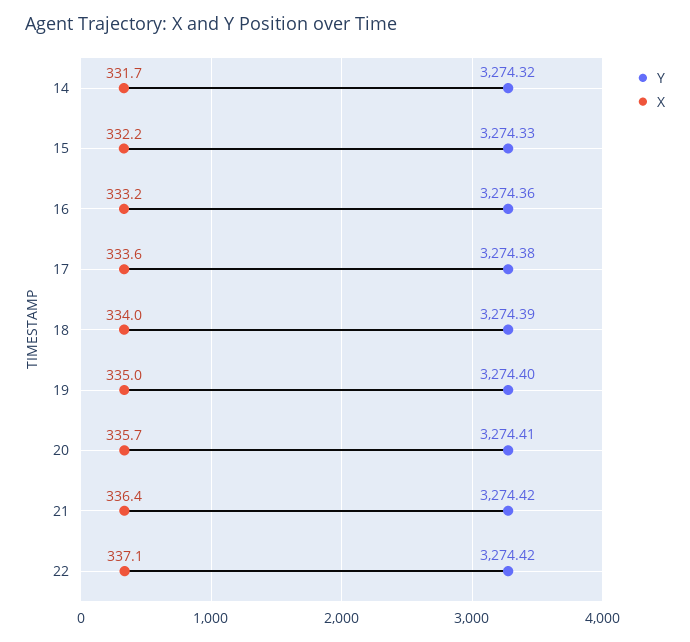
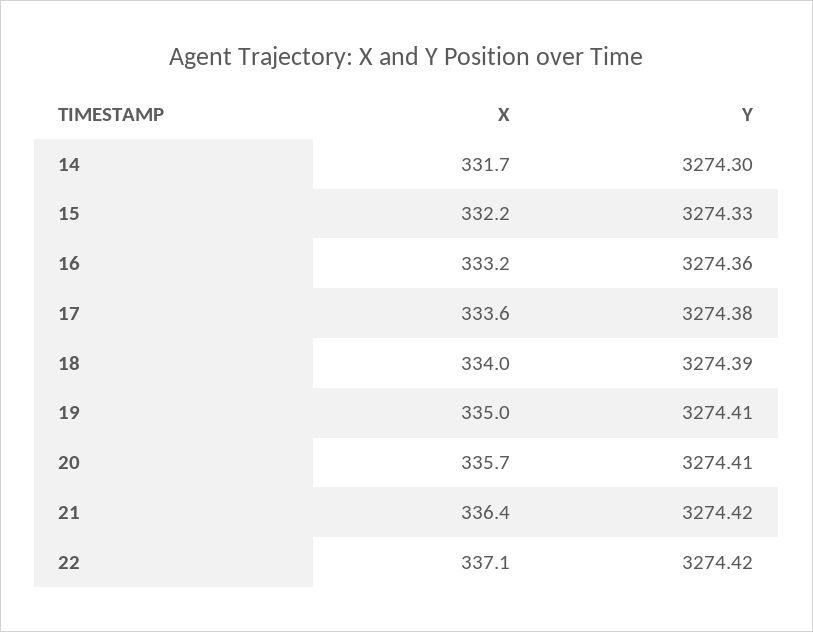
Y, 14: 3274.32 -> 3274.3
Y, 19: 3274.4 -> 3274.41

